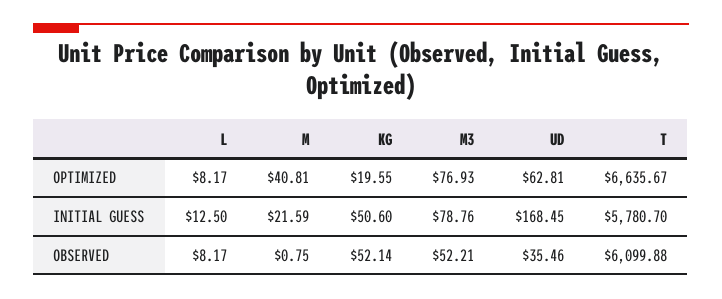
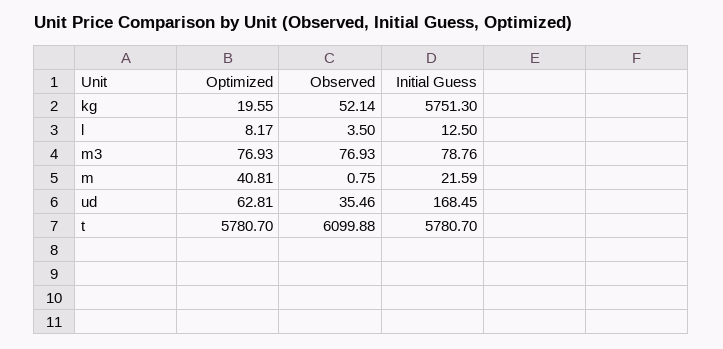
T, OPTIMIZED: 6635.67 -> 5780.7
KG, INITIAL GUESS: 50.6 -> 5751.3
L, OBSERVED: 8.17 -> 3.5
M3, OBSERVED: 52.21 -> 76.93

